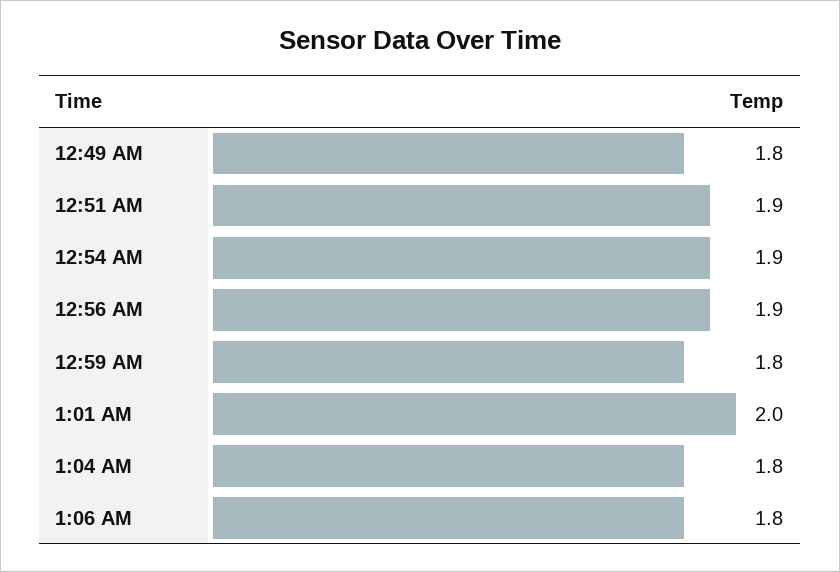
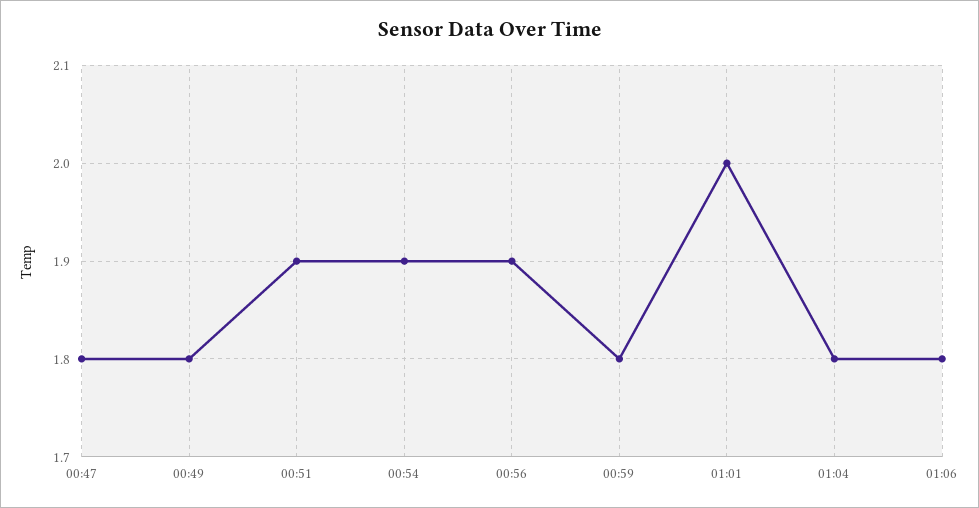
00:47: none -> 1.8

